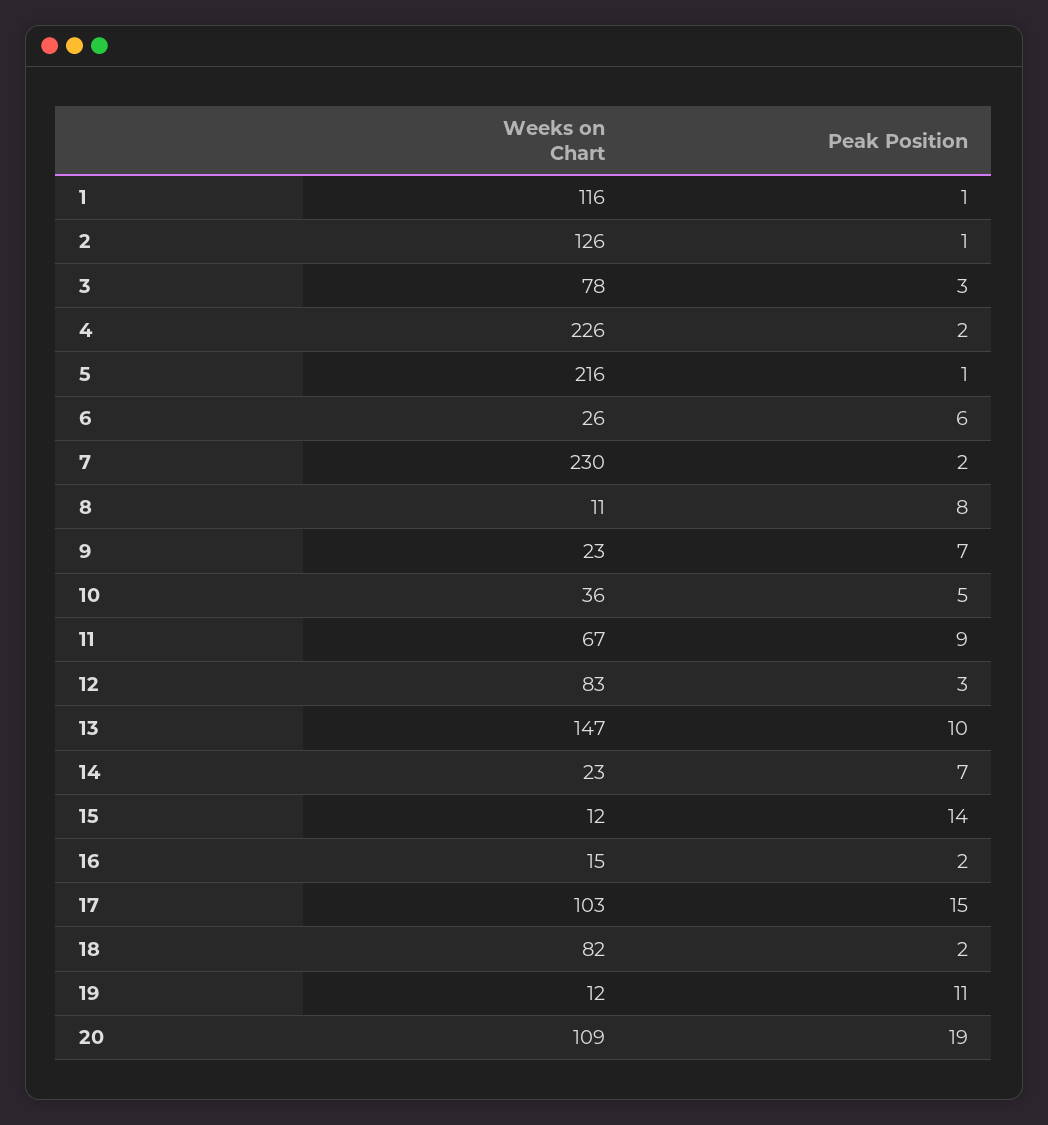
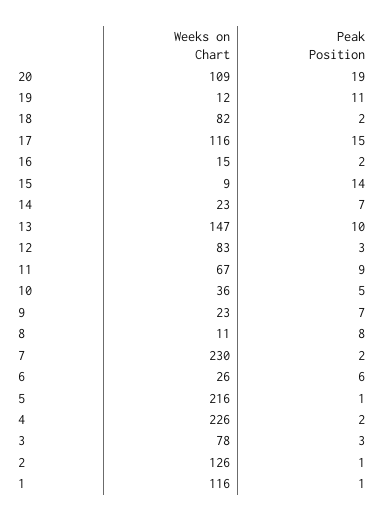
Weeks on Chart, 15: 12 -> 9
Weeks on Chart, 17: 103 -> 116

